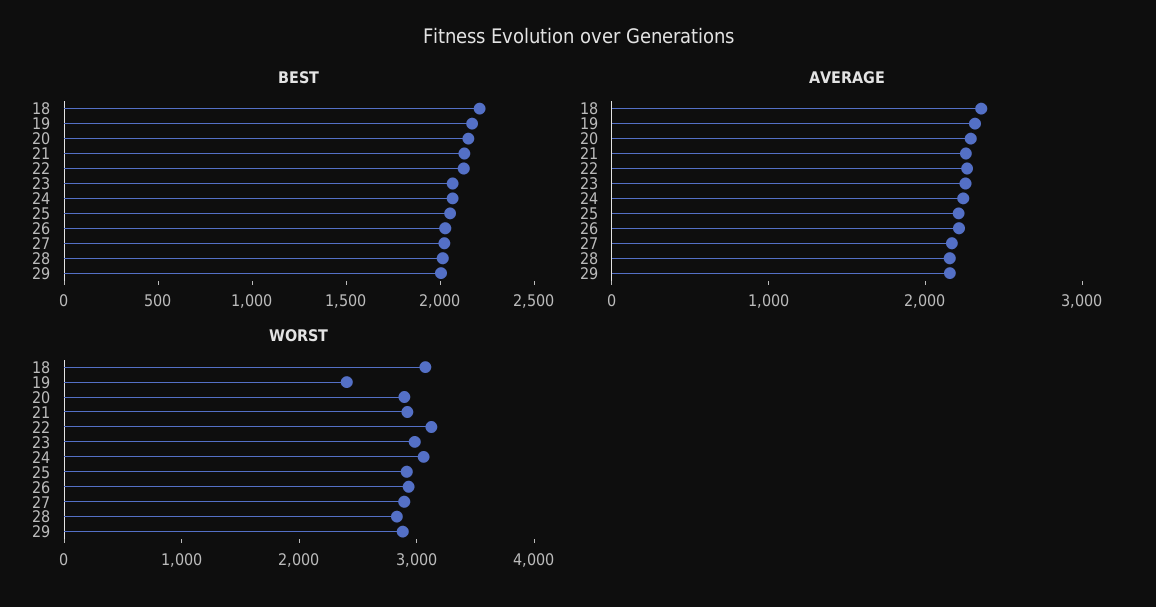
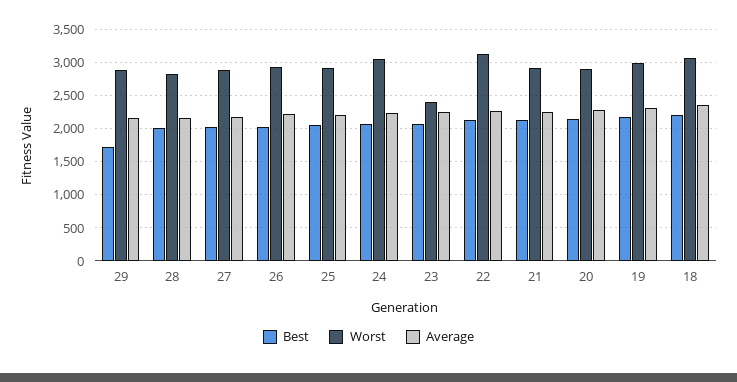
BEST, 29: 2000 -> 1700
WORST, 19: 2400 -> 3000
WORST, 23: 3000 -> 2400

